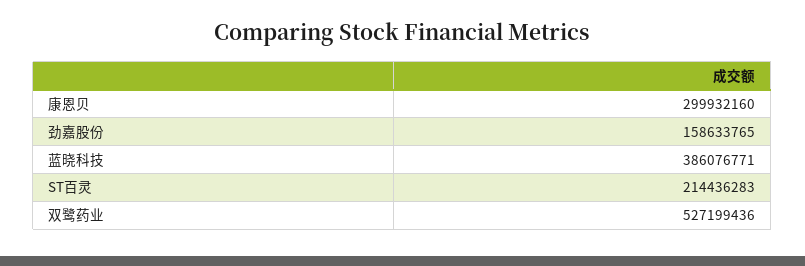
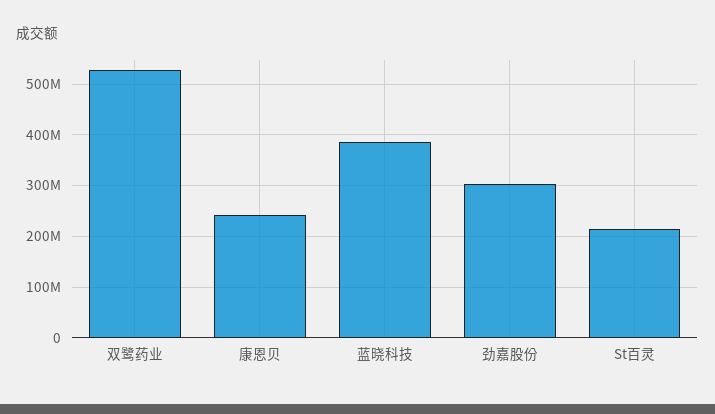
康恩贝: 299932160 -> 240000000
劲嘉股份: 158633765 -> 300000000

